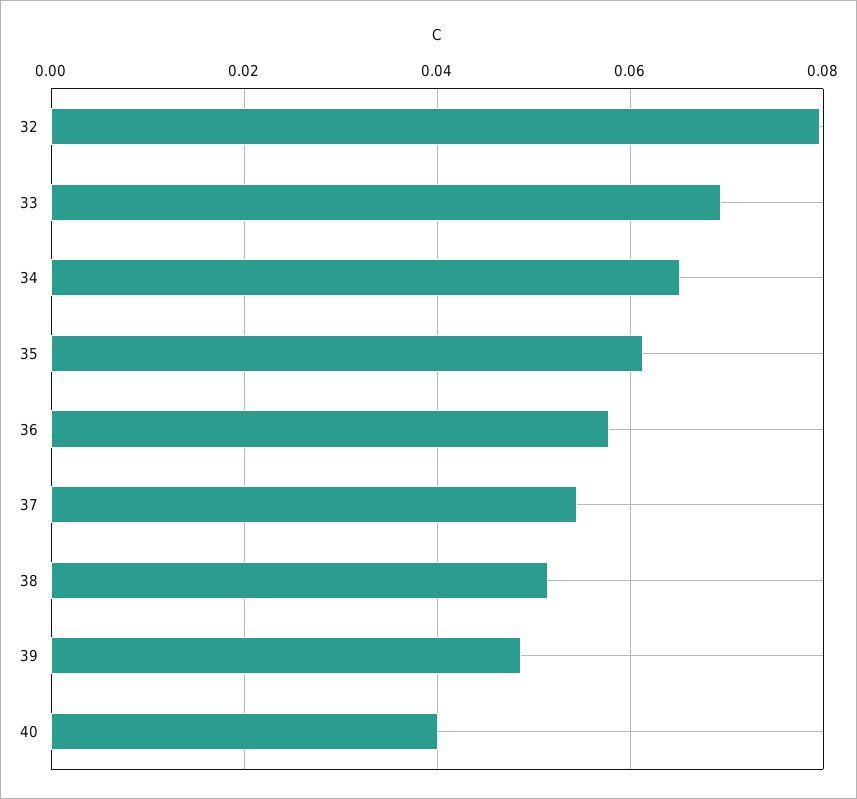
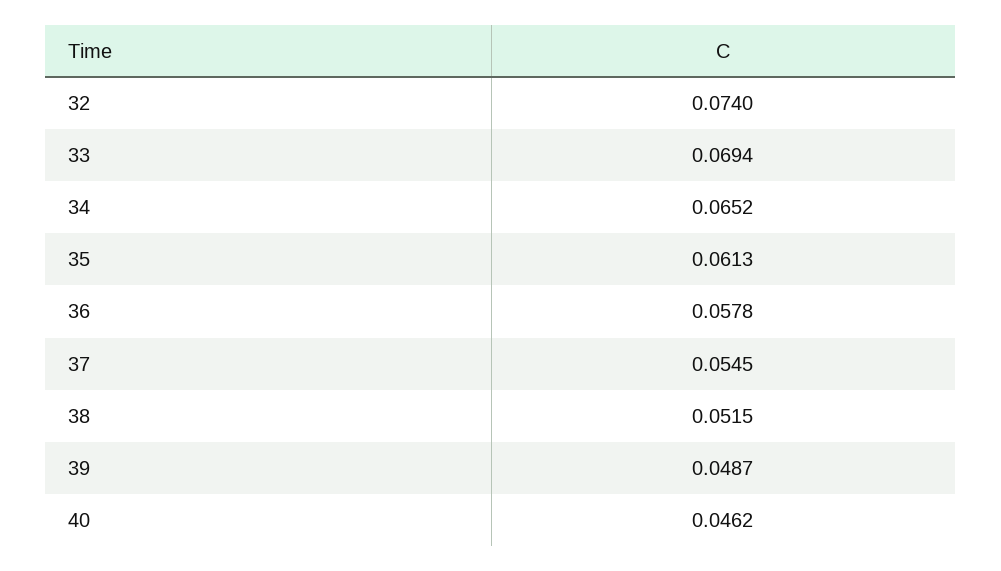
32: 0.08 -> 0.074
40: 0.04 -> 0.0462

